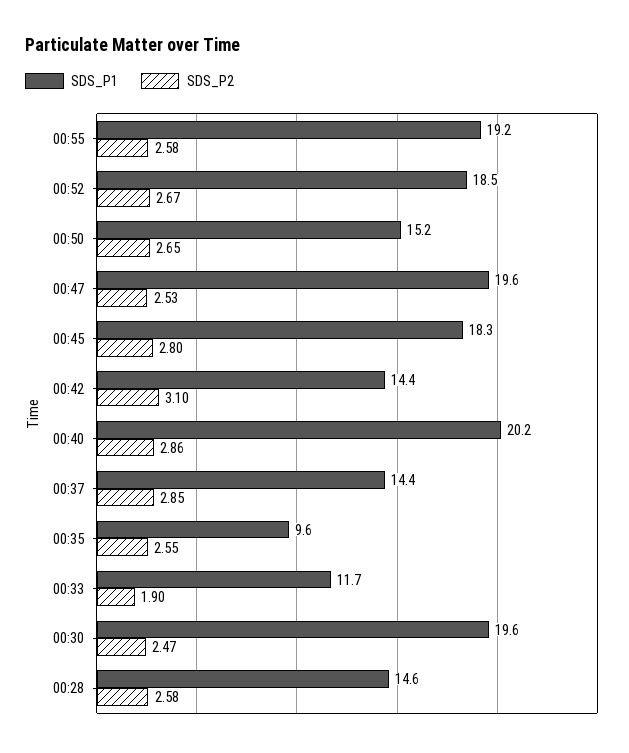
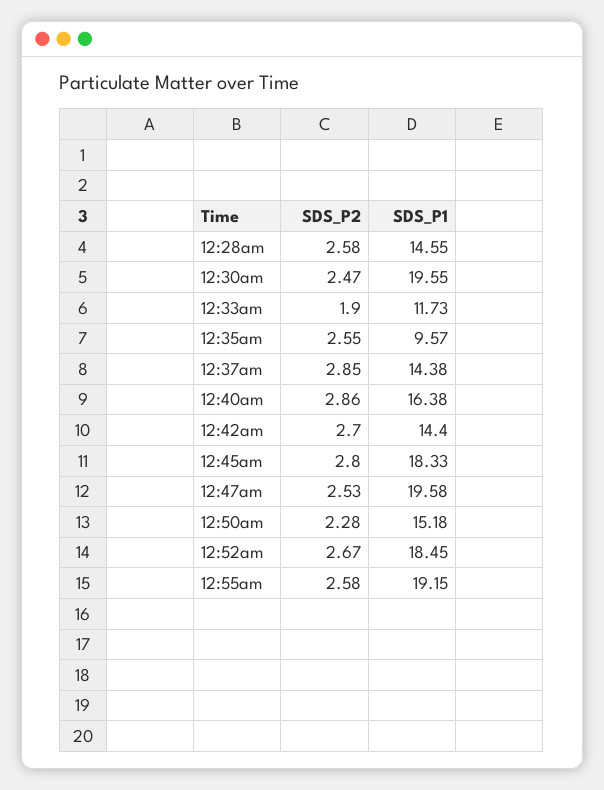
SDS_P2, 00:50: 2.65 -> 2.28
SDS_P2, 00:42: 3.1 -> 2.7
SDS_P1, 00:40: 20.2 -> 16.38

